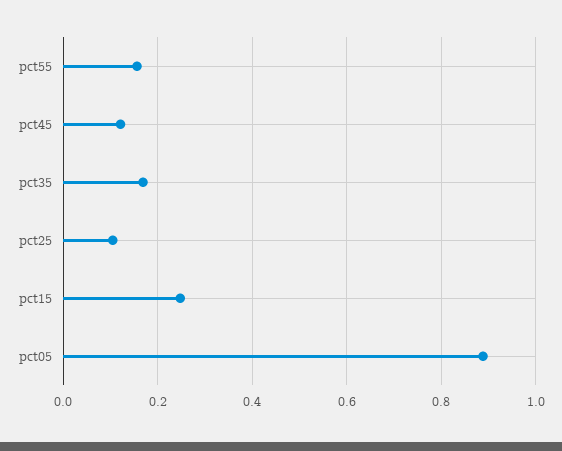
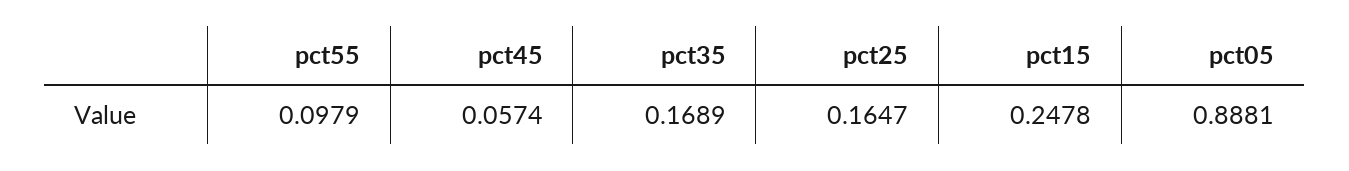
pct55: 0.16 -> 0.0979
pct45: 0.12 -> 0.0574
pct25: 0.1 -> 0.1647

